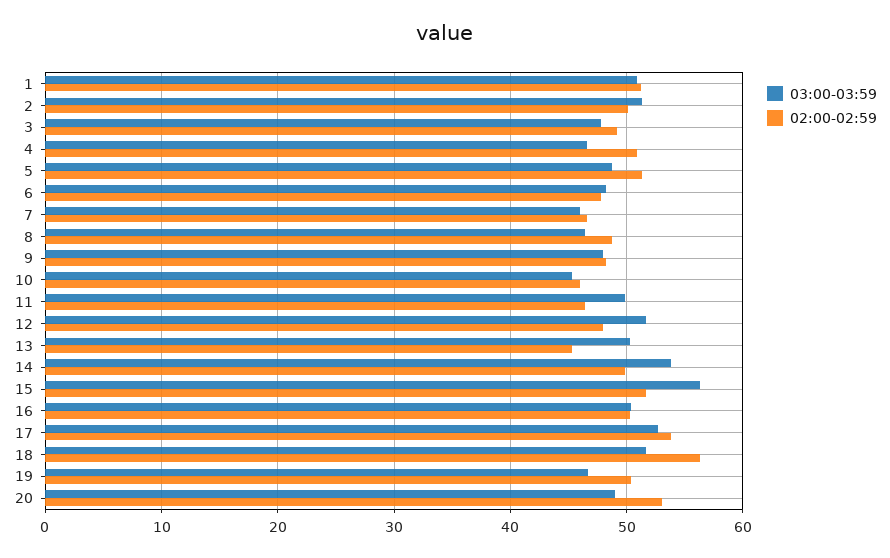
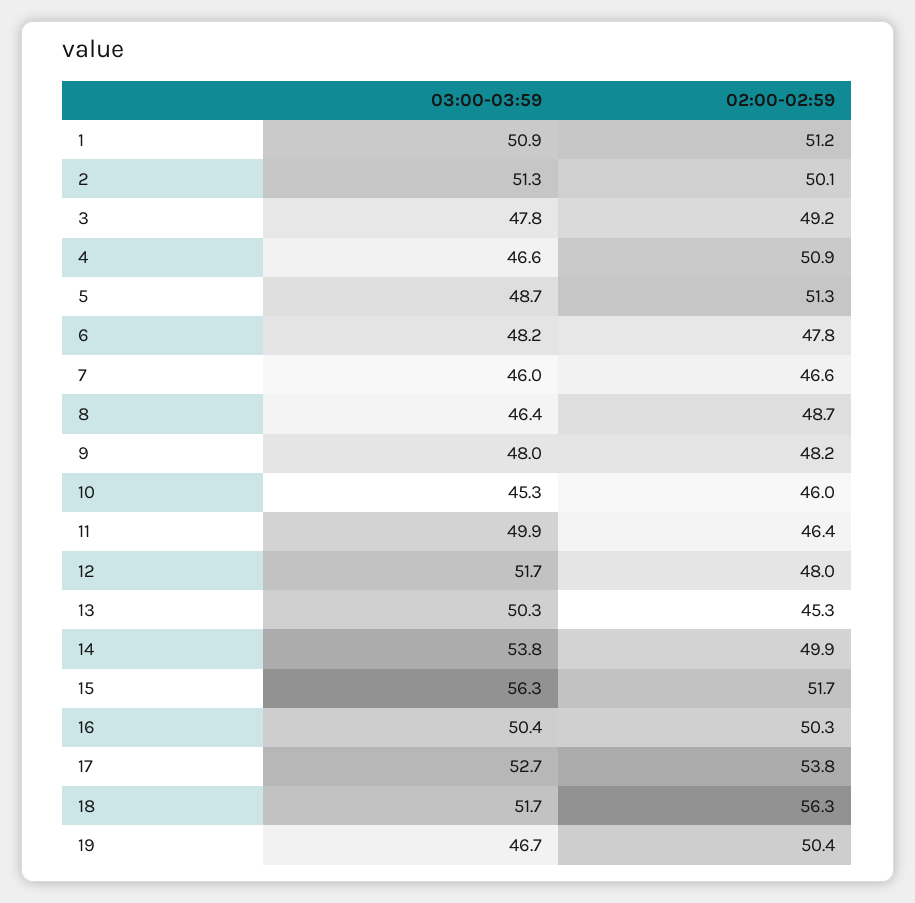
03:00-03:59, 20: 49 -> none
02:00-02:59, 20: 53 -> none

